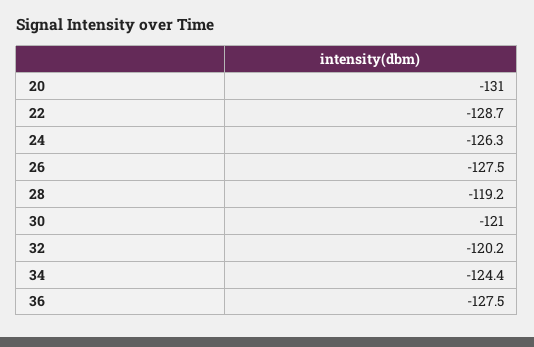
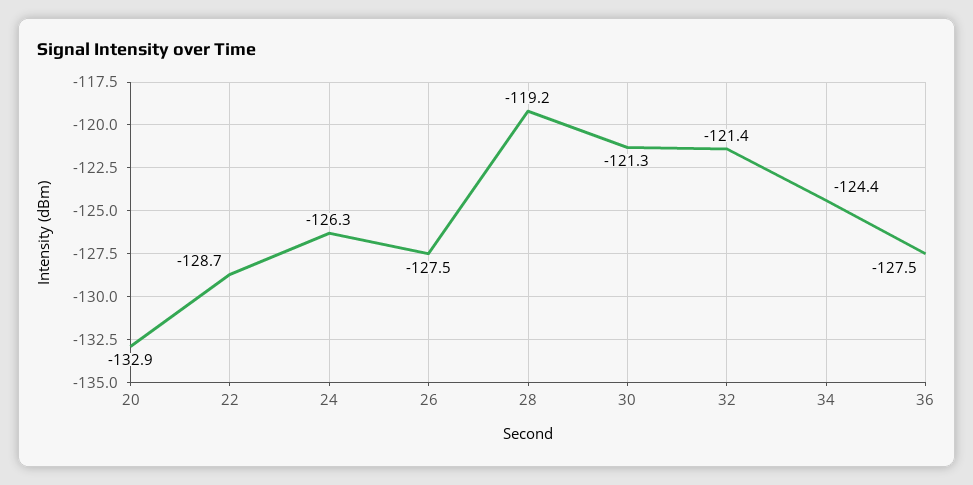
20: -131 -> -132.9
30: -121 -> -121.3
32: -120.2 -> -121.4

